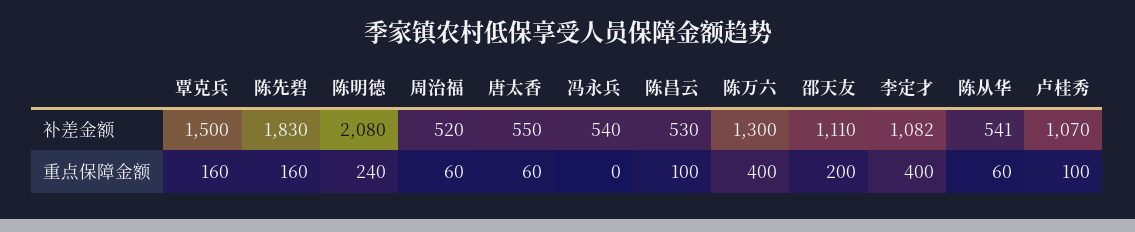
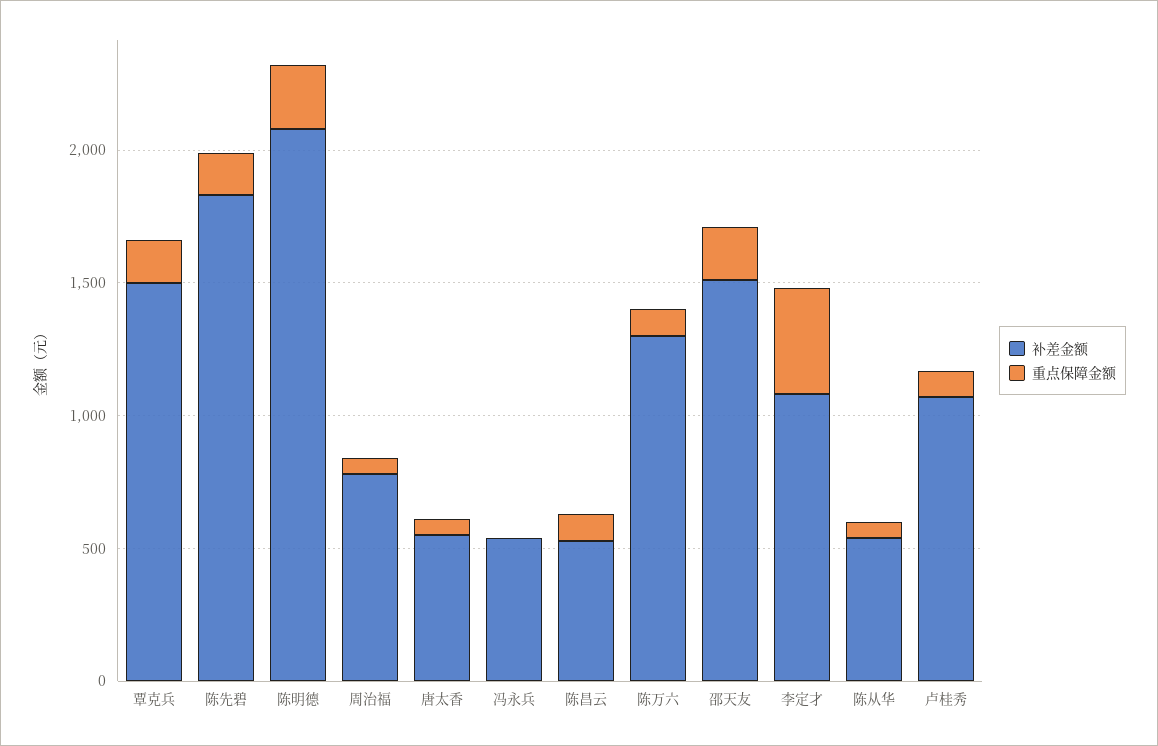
补差金额, 周治福: 520 -> 800
补差金额, 邵天友: 1110 -> 1500
重点保障金额, 陈万六: 400 -> 100

